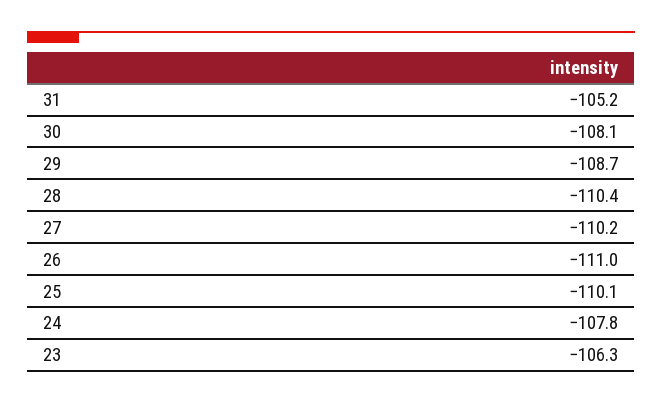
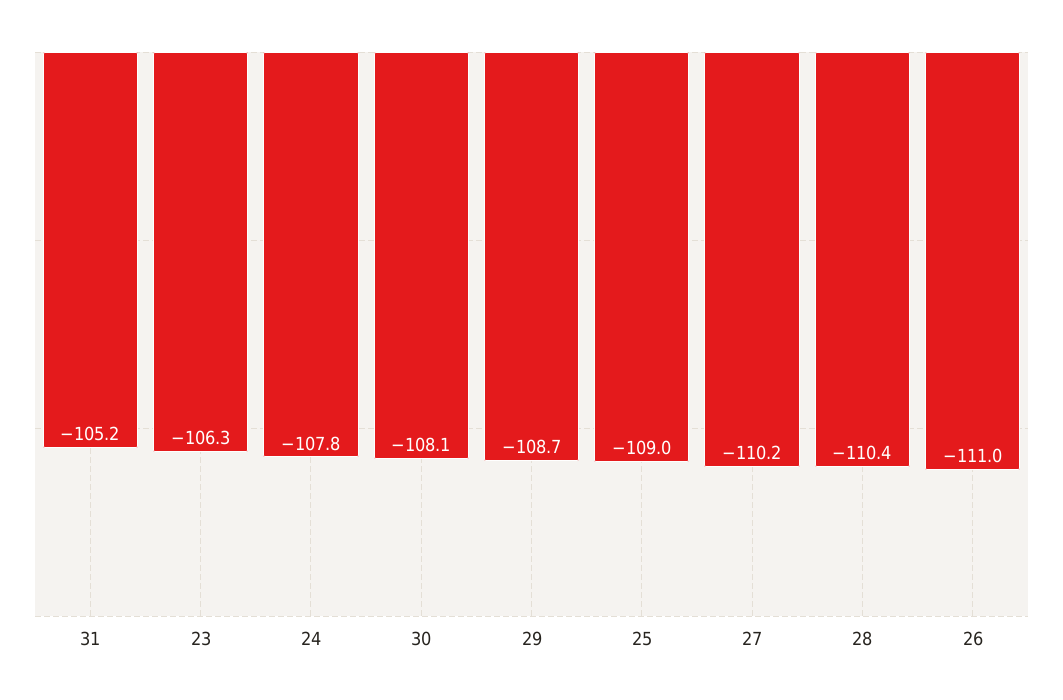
25: -110.1 -> -109

